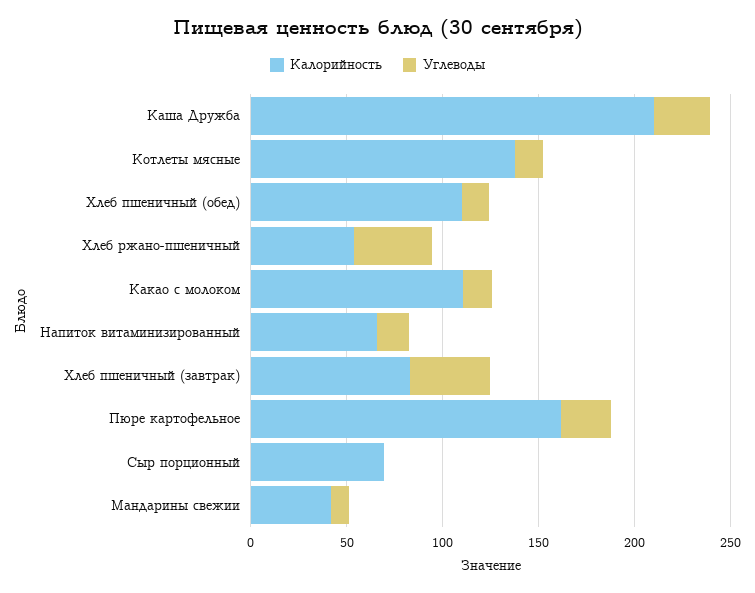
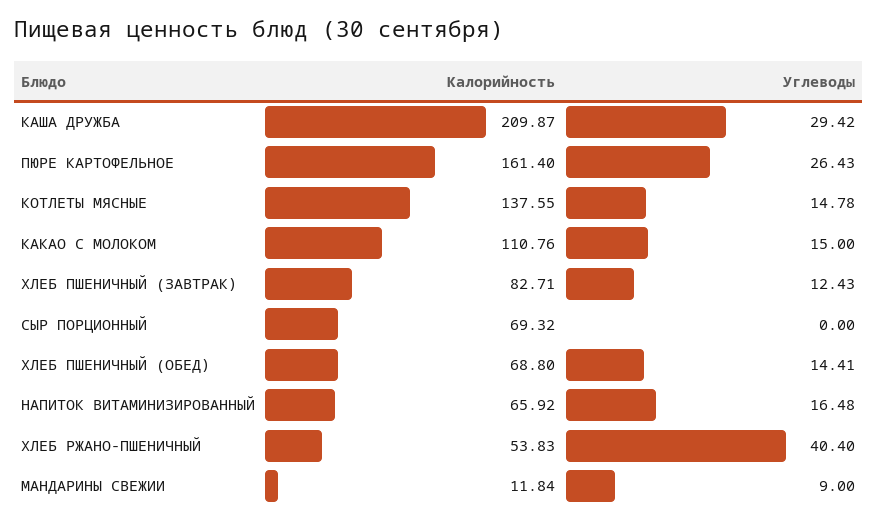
Калорийность, Хлеб пшеничный (обед): 110 -> 68.8
Углеводы, Хлеб пшеничный (завтрак): 40 -> 12.43
Калорийность, Мандарины свежии: 40 -> 11.84

